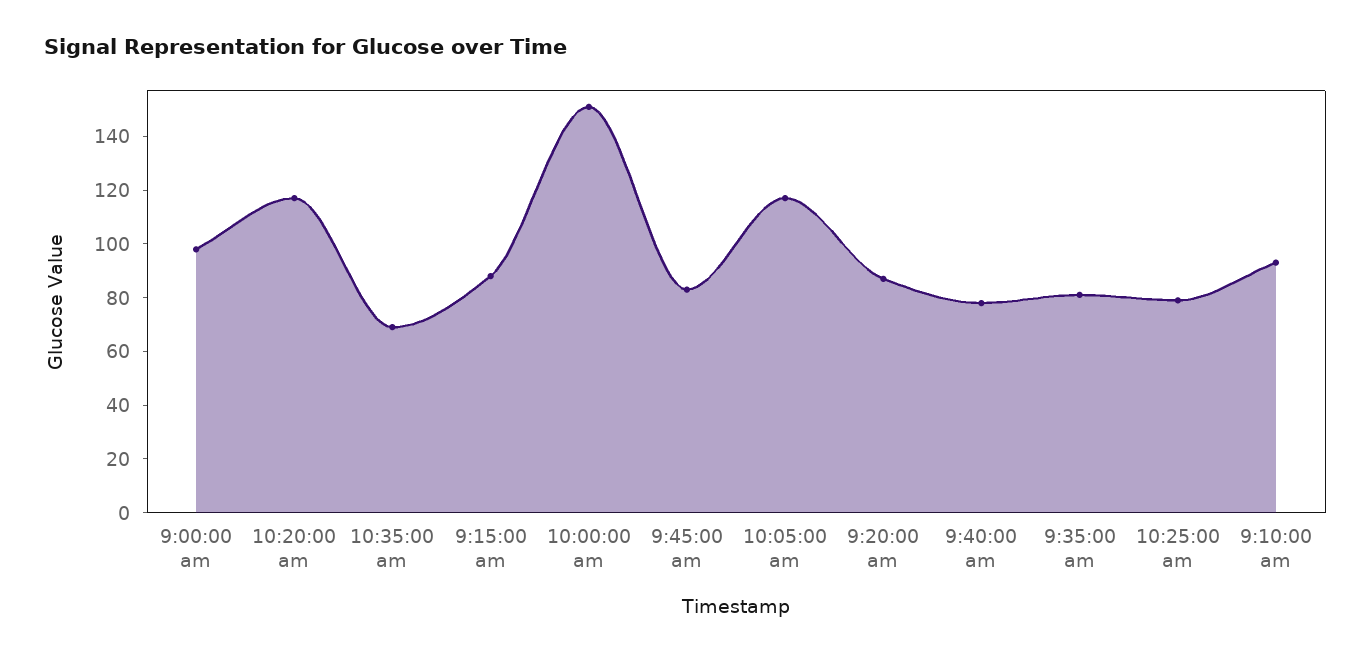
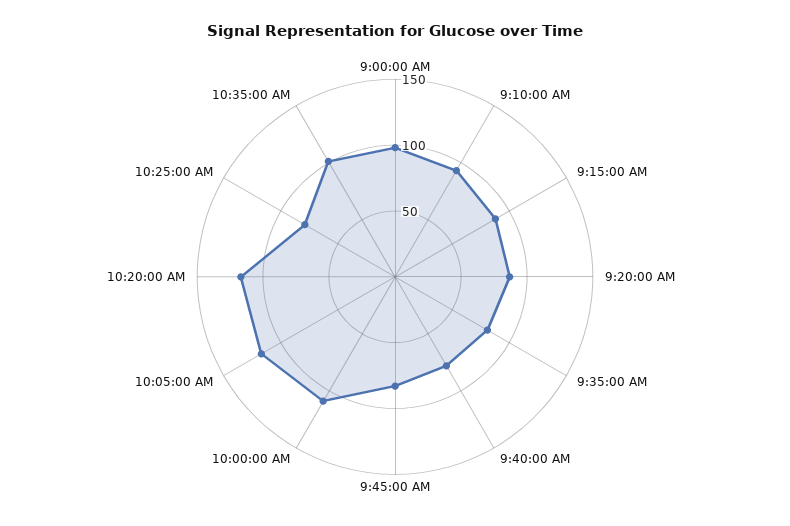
10:35:00 am: 70 -> 100
10:00:00 am: 150 -> 110

